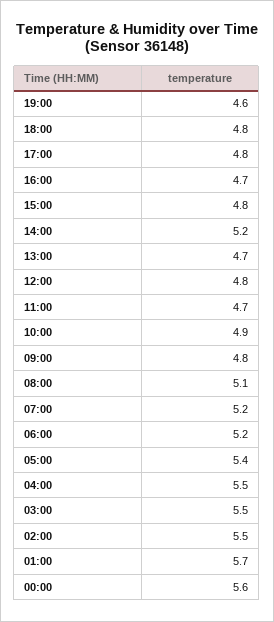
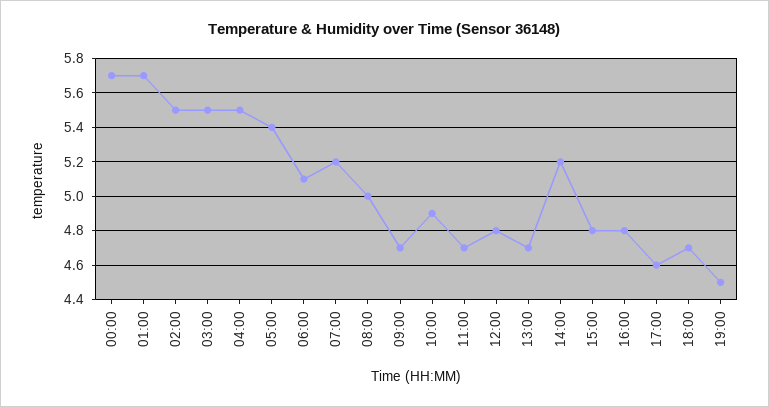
19:00: 4.6 -> 4.5
18:00: 4.8 -> 4.7
17:00: 4.8 -> 4.6
16:00: 4.7 -> 4.8
09:00: 4.8 -> 4.7
08:00: 5.1 -> 5
06:00: 5.2 -> 5.1
00:00: 5.6 -> 5.7

